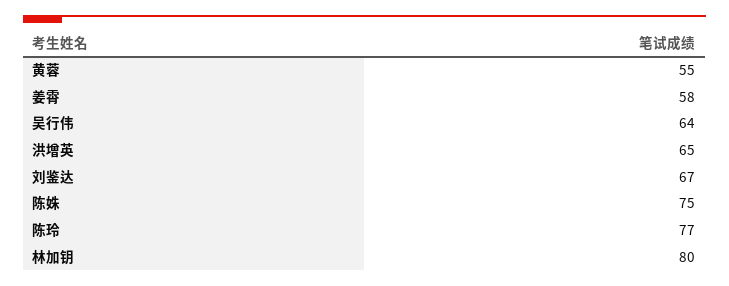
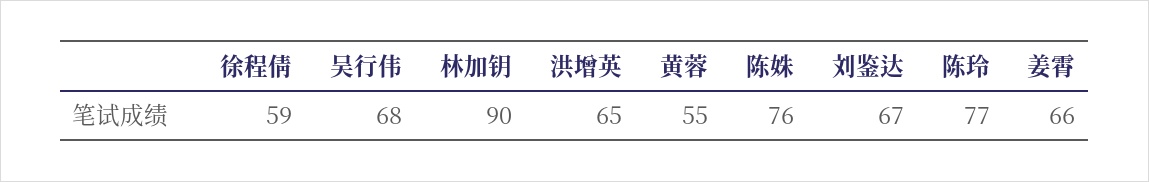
姜霄: 58 -> 66
吴行伟: 64 -> 68
陈姝: 75 -> 76
林加钥: 80 -> 90
徐程倩: none -> 59

